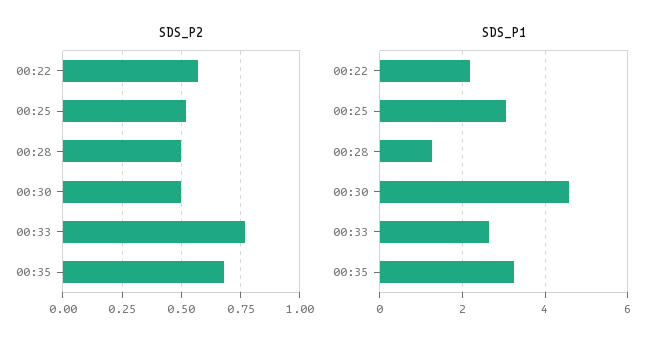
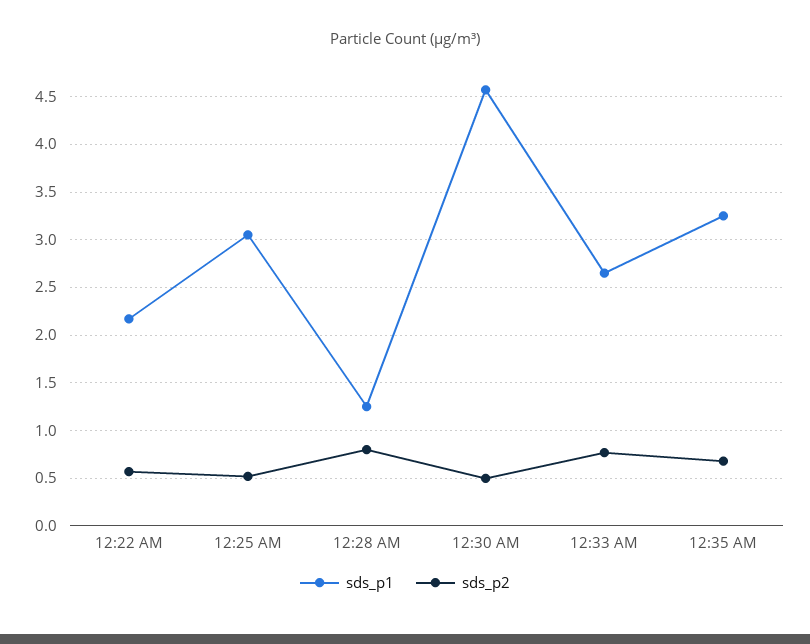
SDS_P2, 00:28: 0.5 -> 0.8

